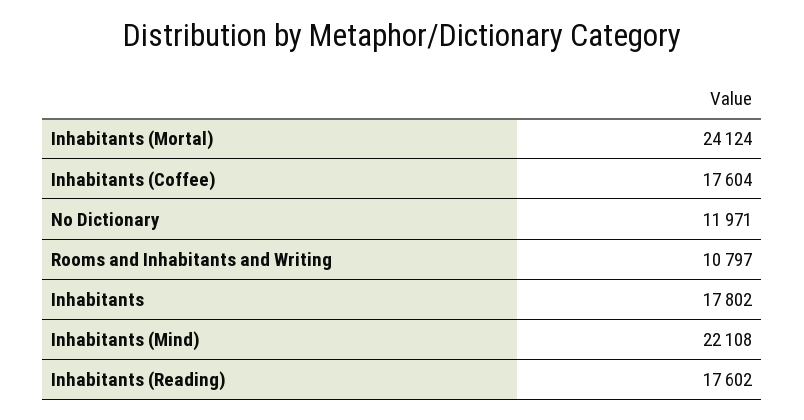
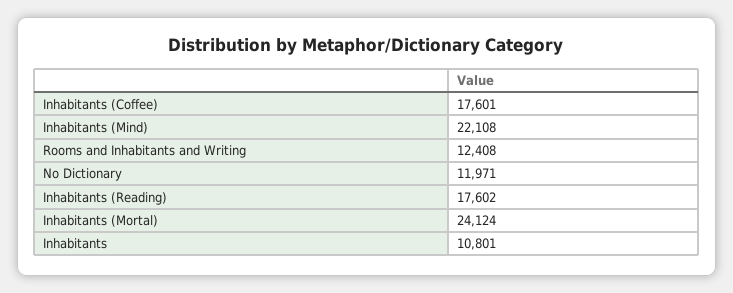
Inhabitants (Coffee): 17604 -> 17601
Rooms and Inhabitants and Writing: 10797 -> 12408
Inhabitants: 17802 -> 10801

